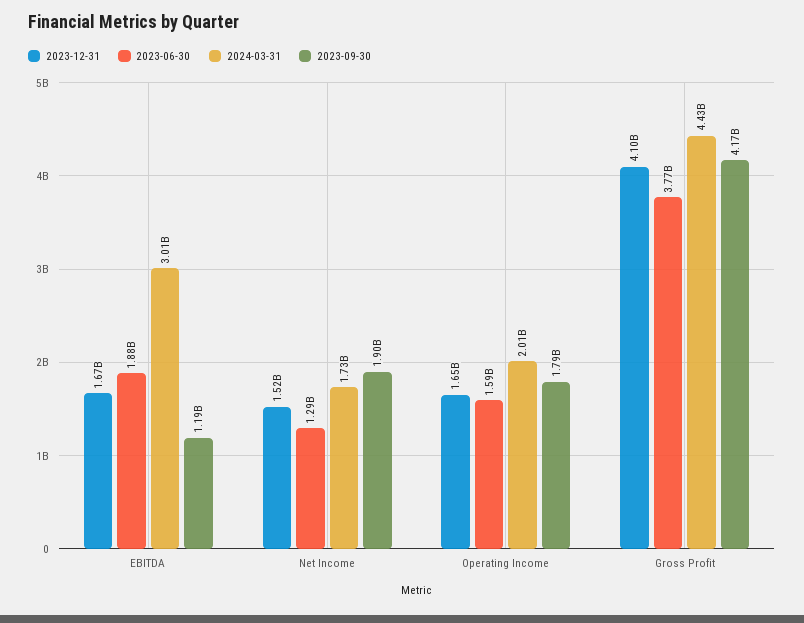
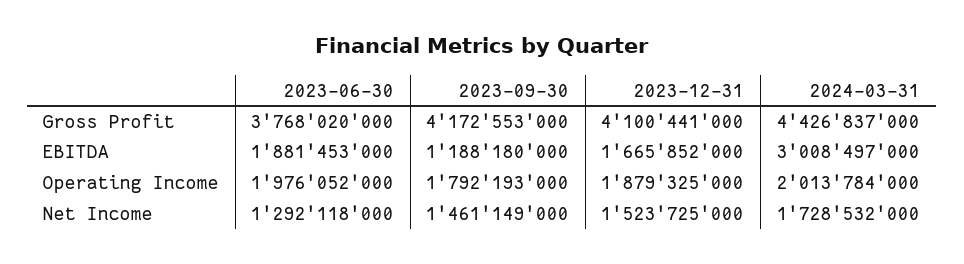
2023-09-30, Net Income: 1900000000 -> 1461149000
2023-12-31, Operating Income: 1650000000 -> 1879325000
2023-06-30, Operating Income: 1590000000 -> 1976052000

